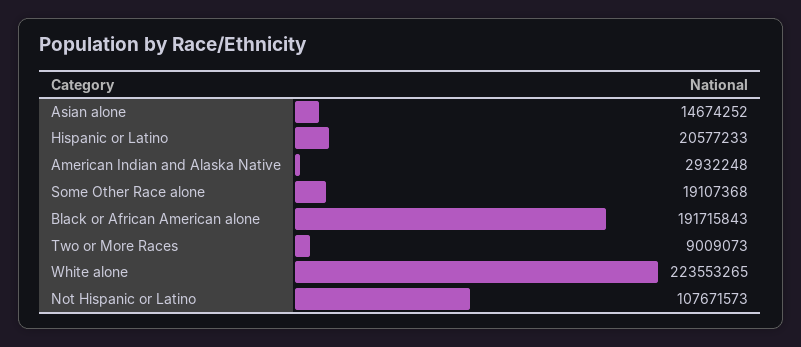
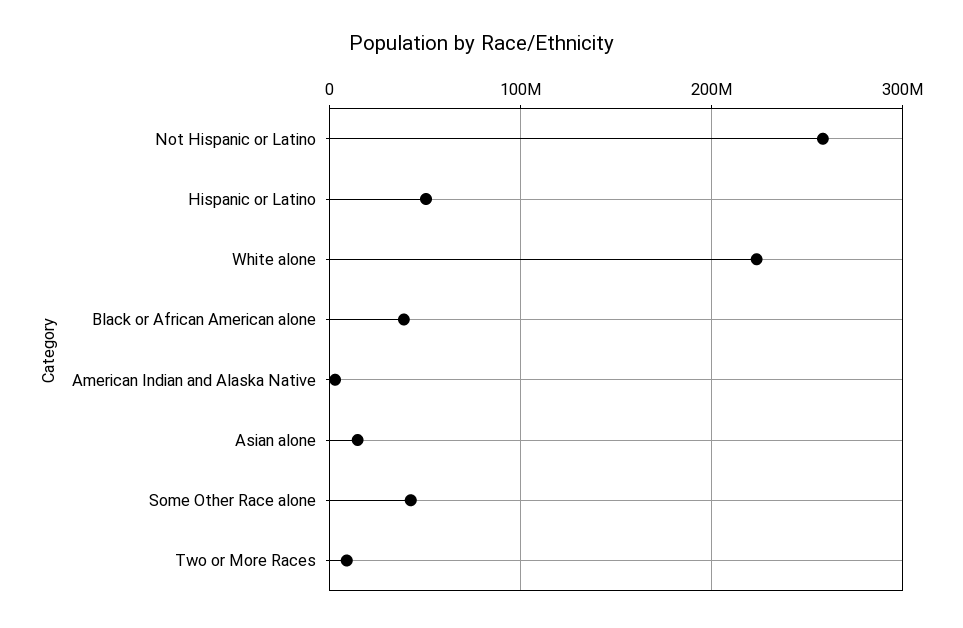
Hispanic or Latino: 20577233 -> 50000000
Some Other Race alone: 19107368 -> 40000000
Black or African American alone: 191715843 -> 40000000
Not Hispanic or Latino: 107671573 -> 260000000

